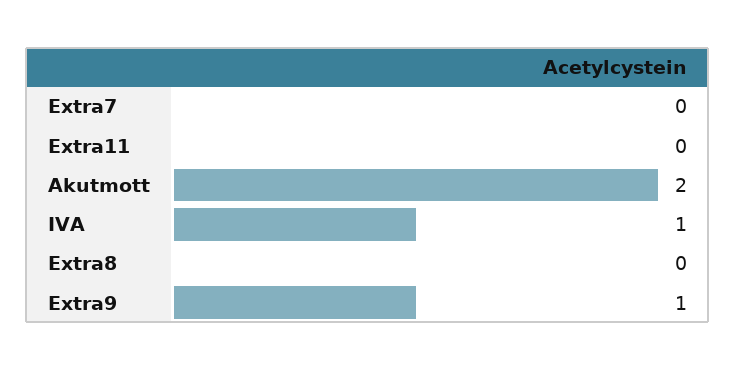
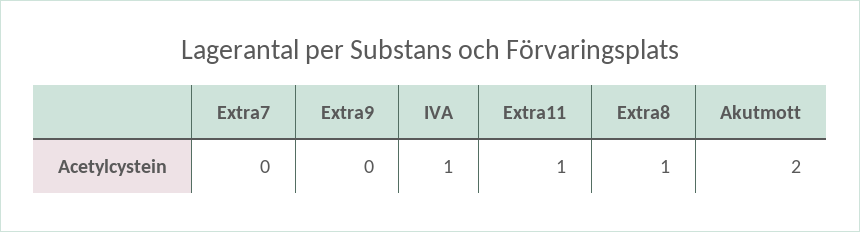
Extra11: 0 -> 1
Extra8: 0 -> 1
Extra9: 1 -> 0

